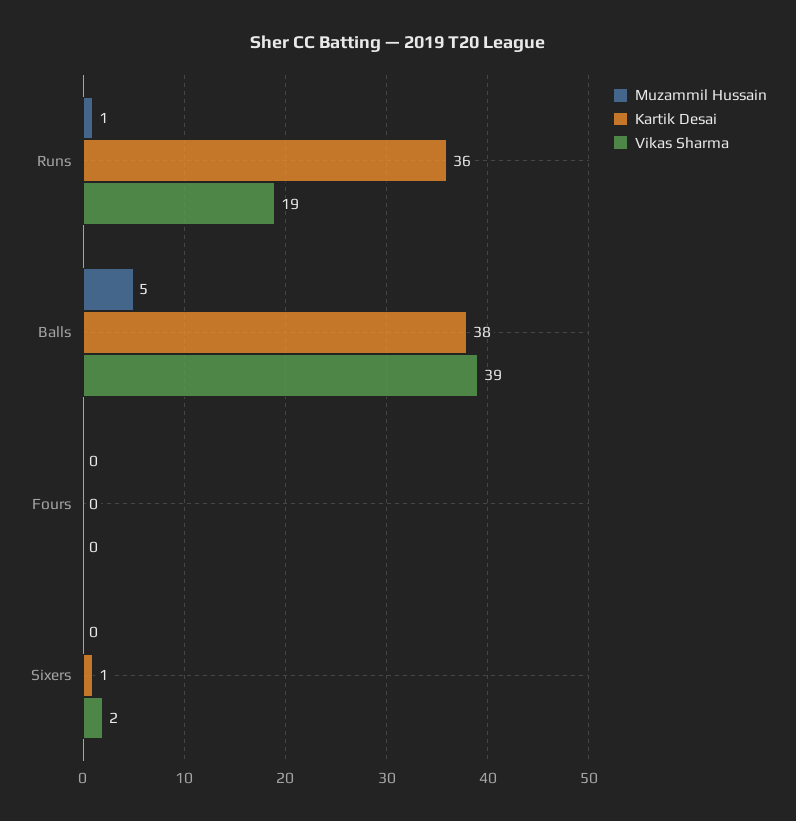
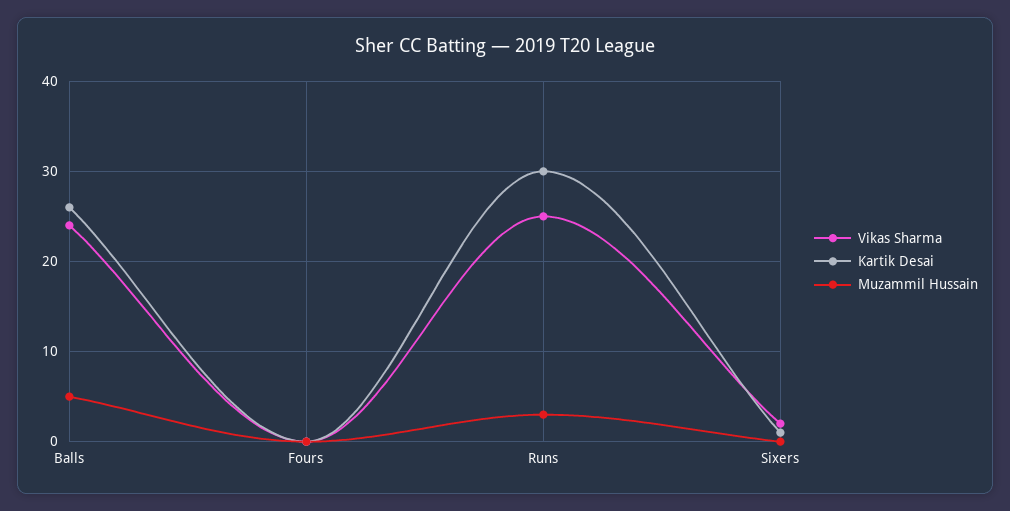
Muzammil Hussain, Runs: 1 -> 3
Kartik Desai, Runs: 36 -> 30
Vikas Sharma, Runs: 19 -> 25
Kartik Desai, Balls: 38 -> 26
Vikas Sharma, Balls: 39 -> 24

